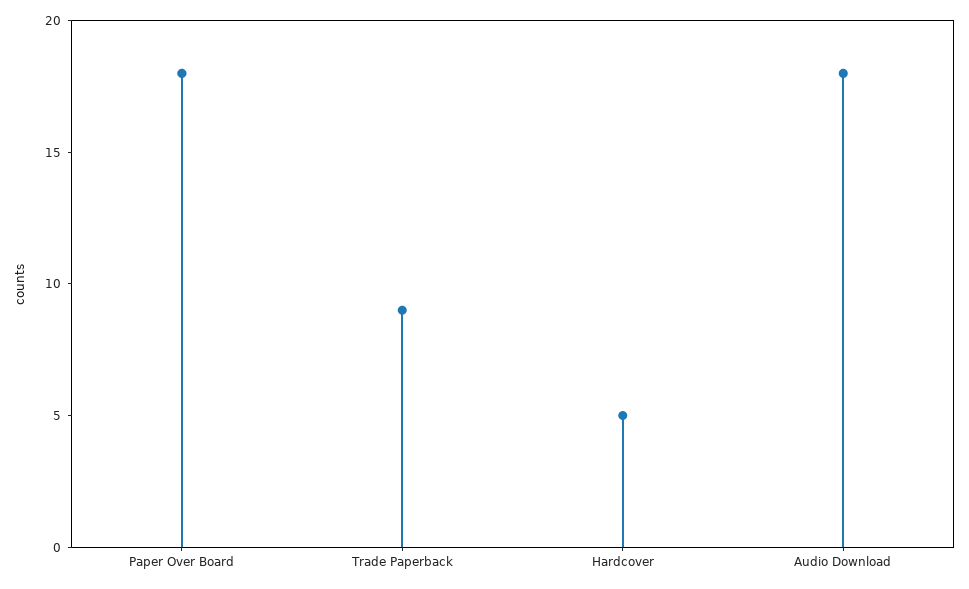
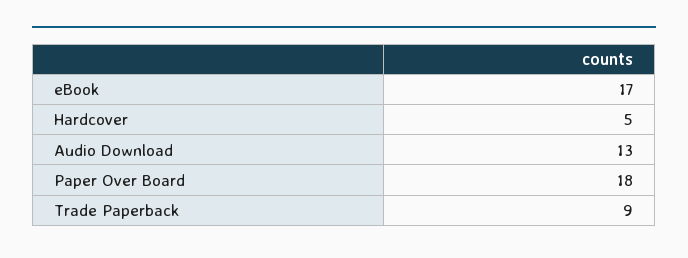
Audio Download: 18 -> 13
eBook: none -> 17

